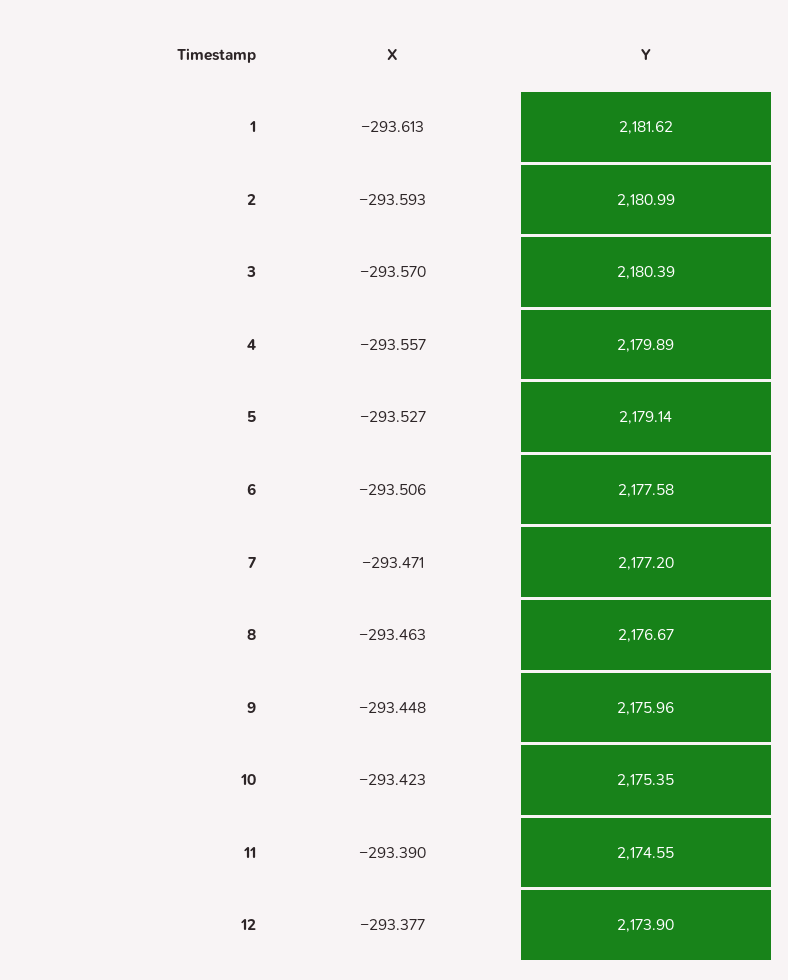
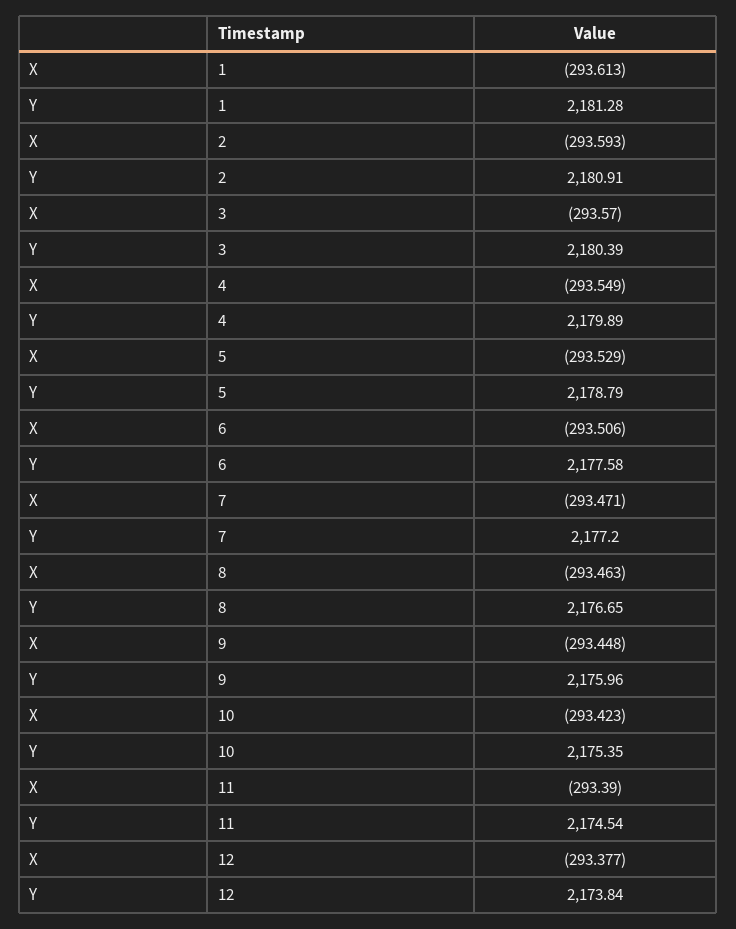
Y, 1: 2181.62 -> 2181.28
Y, 2: 2180.99 -> 2180.91
X, 4: -293.557 -> -293.549
X, 5: -293.527 -> -293.529
Y, 5: 2179.14 -> 2178.79
Y, 8: 2176.67 -> 2176.65
Y, 11: 2174.55 -> 2174.54
Y, 12: 2173.9 -> 2173.84

